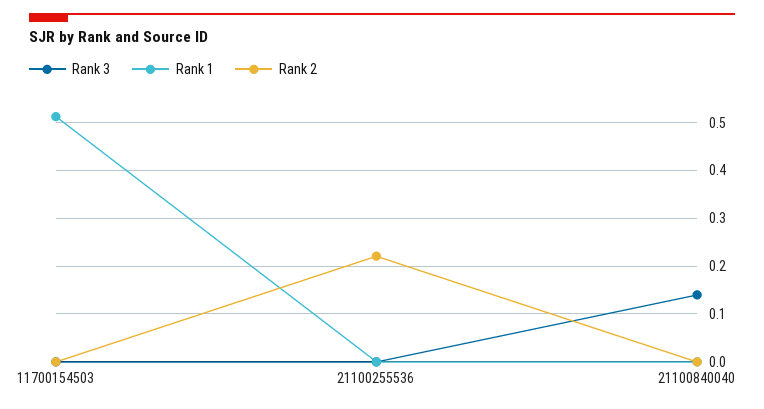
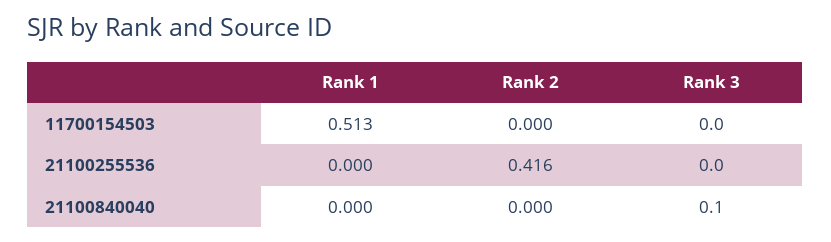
Rank 2, 21100255536: 0.22 -> 0.416
Rank 3, 21100840040: 0.14 -> 0.1

